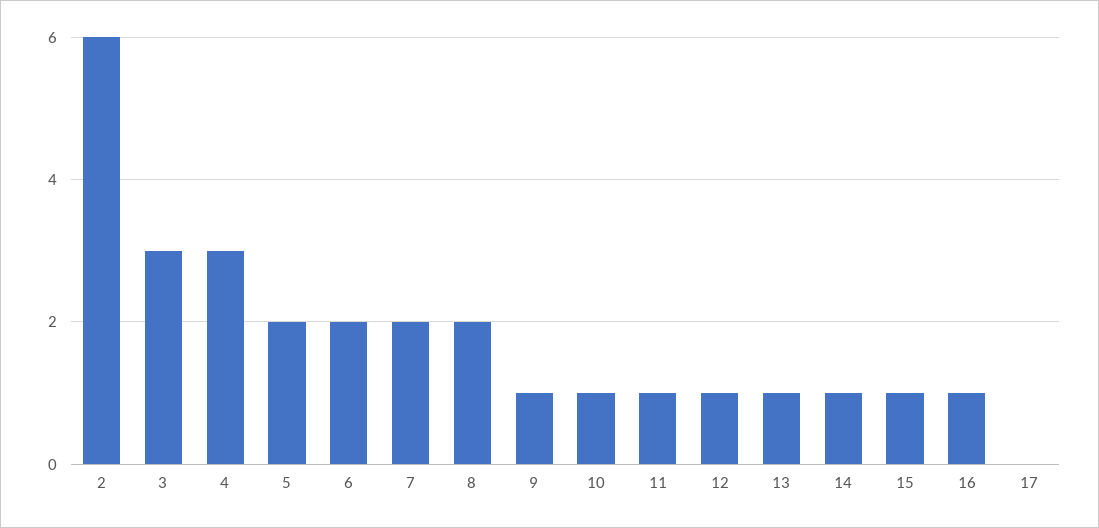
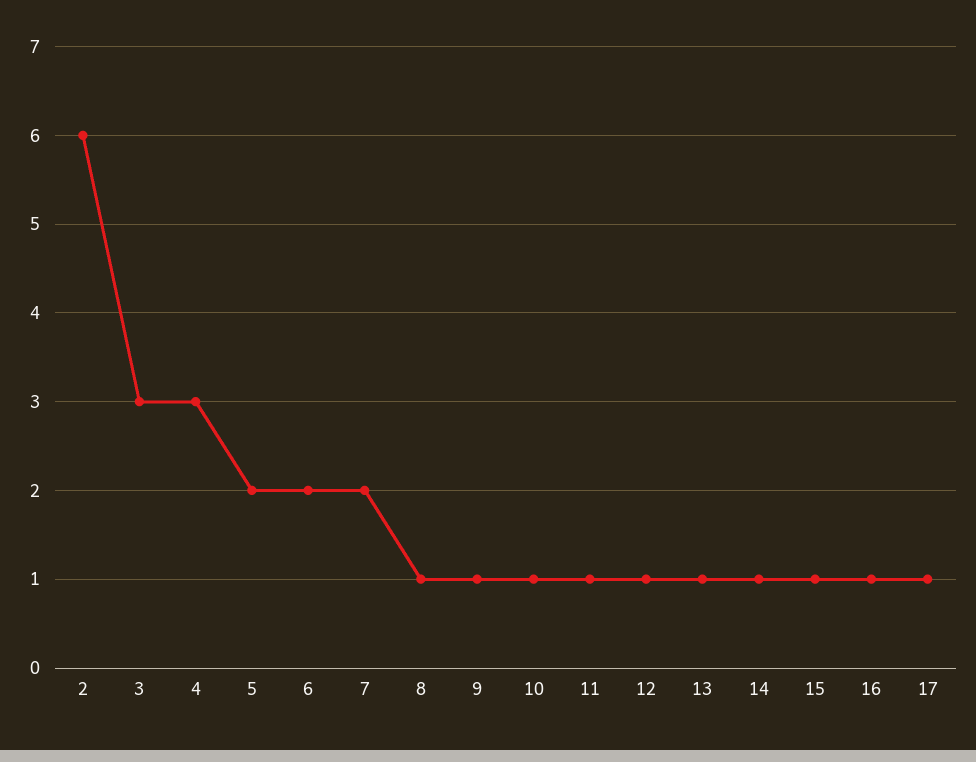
8: 2 -> 1
17: 0 -> 1

